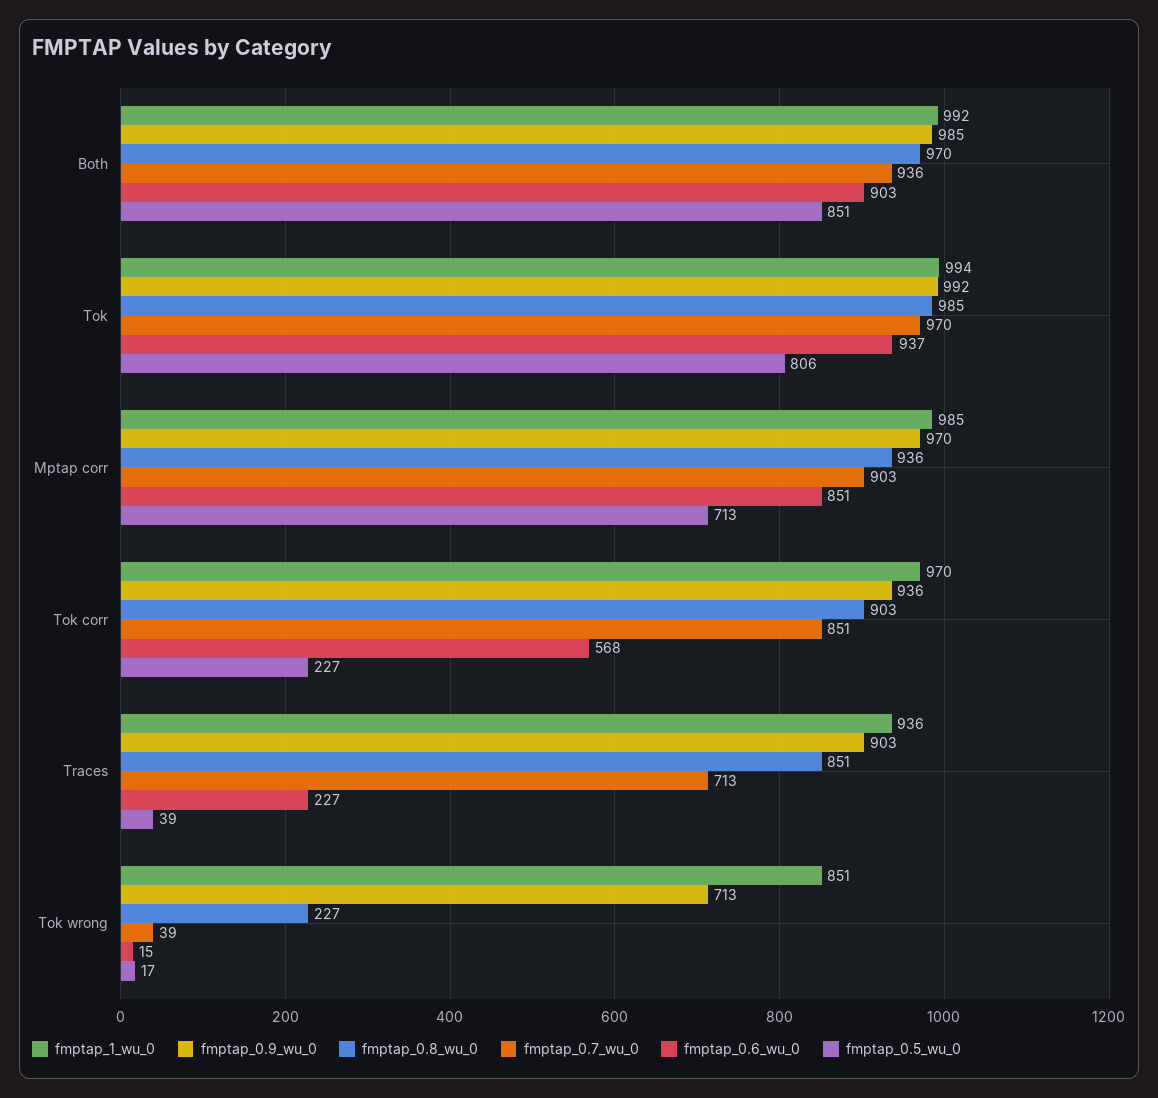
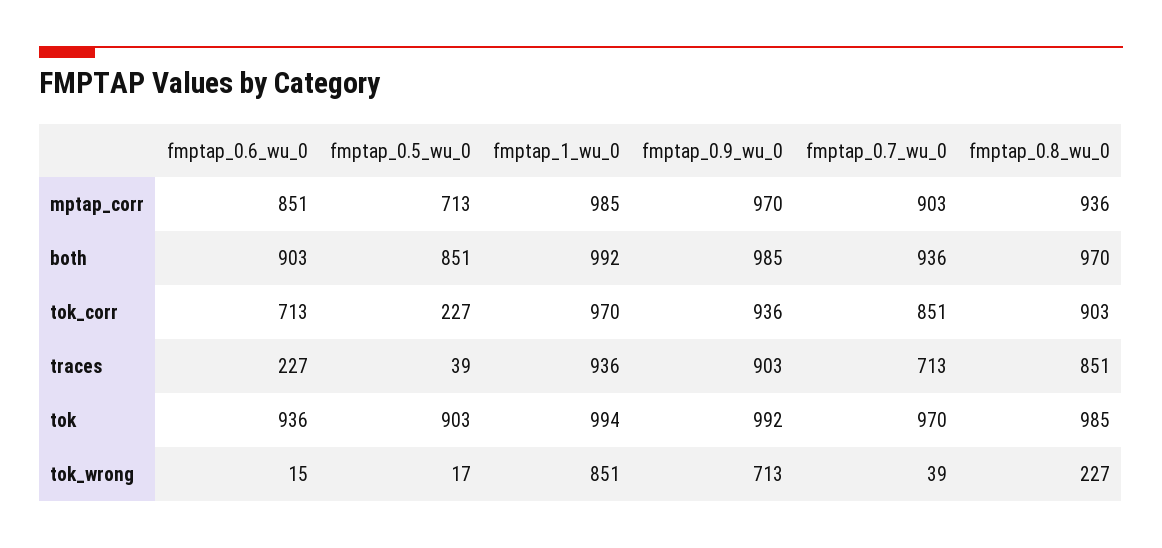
fmptap_0.6_wu_0, Tok: 937 -> 936
fmptap_0.5_wu_0, Tok: 806 -> 903
fmptap_0.6_wu_0, Tok corr: 568 -> 713

